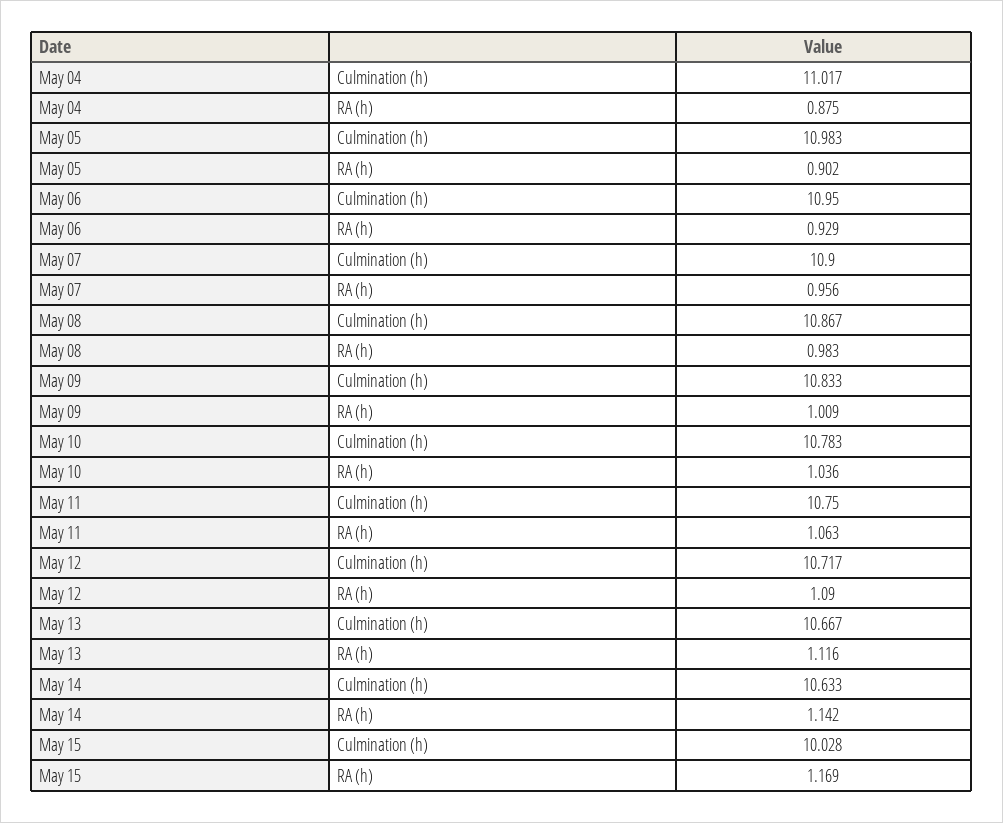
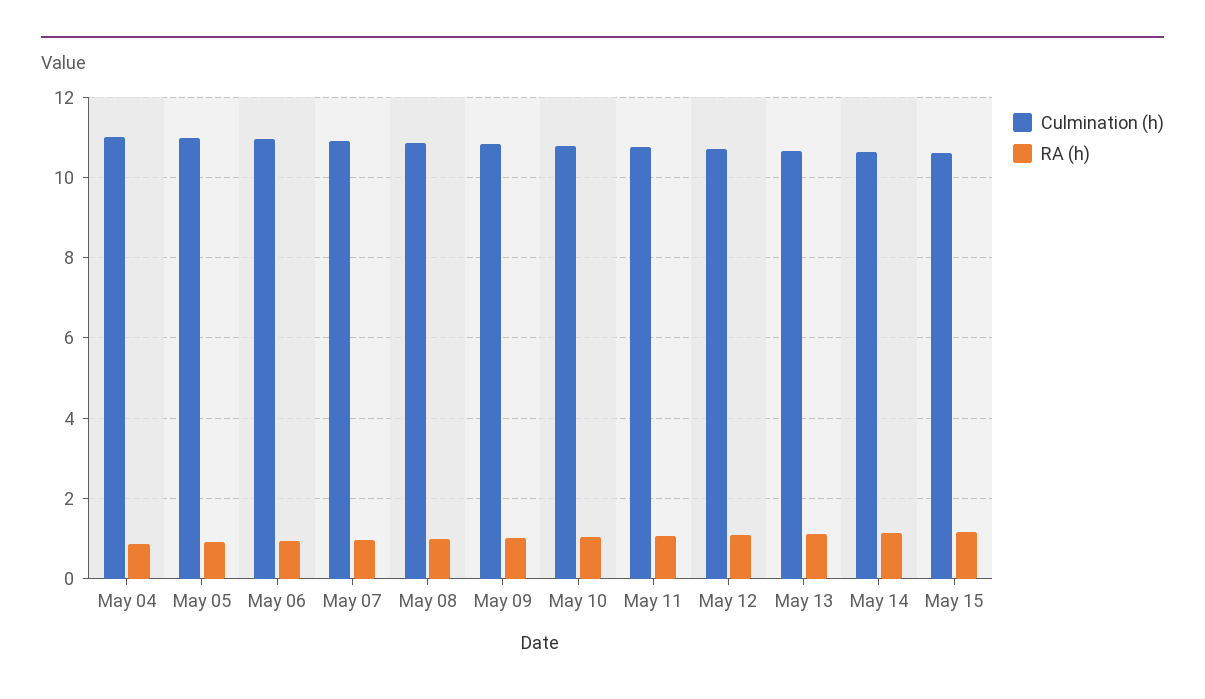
Culmination (h), May 15: 10.028 -> 10.6

